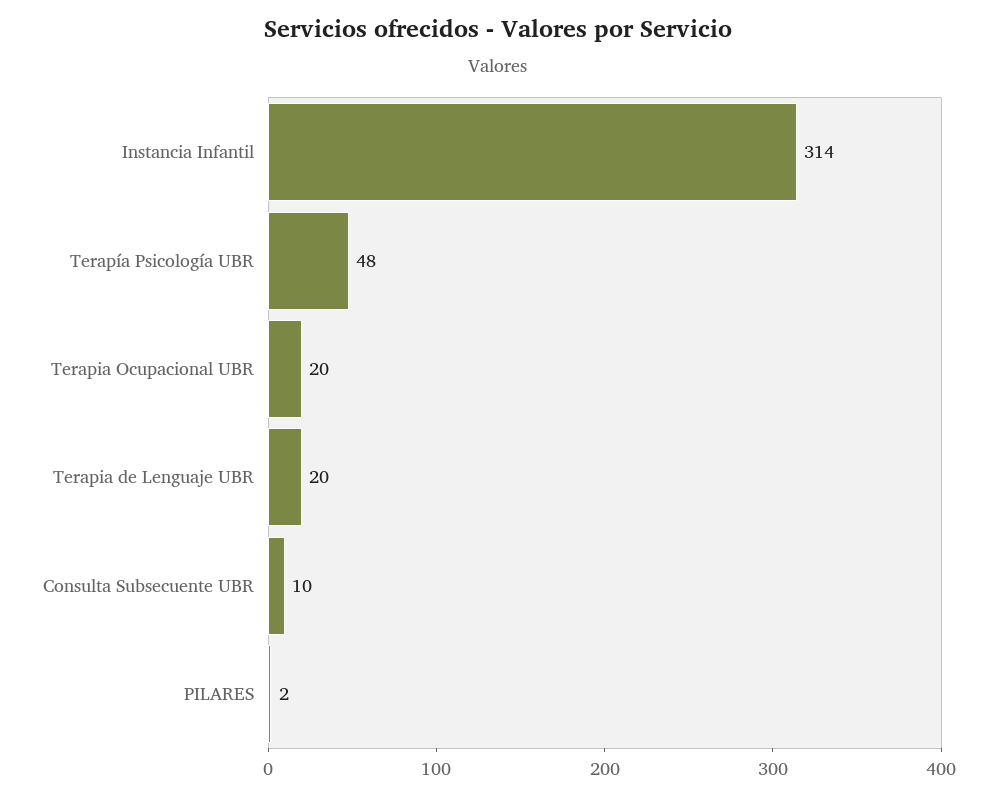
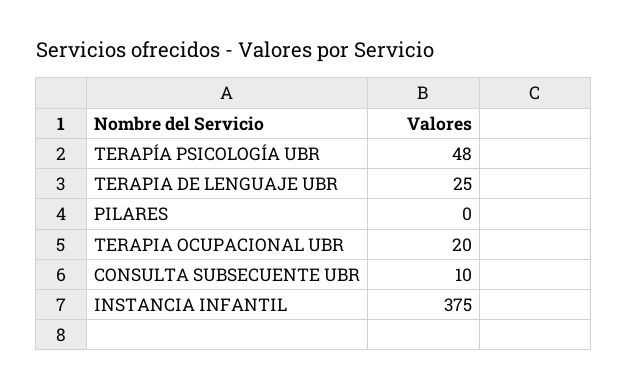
Instancia Infantil: 314 -> 375
Terapia de Lenguaje UBR: 20 -> 25
PILARES: 2 -> 0

